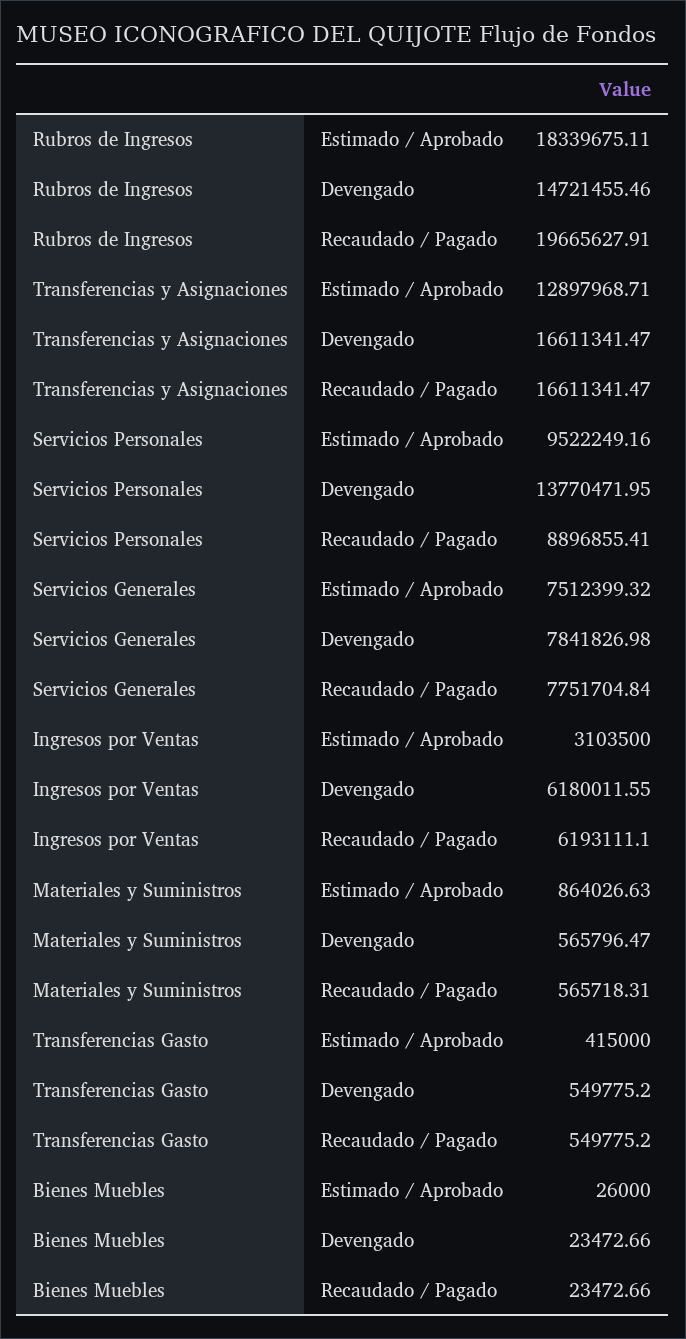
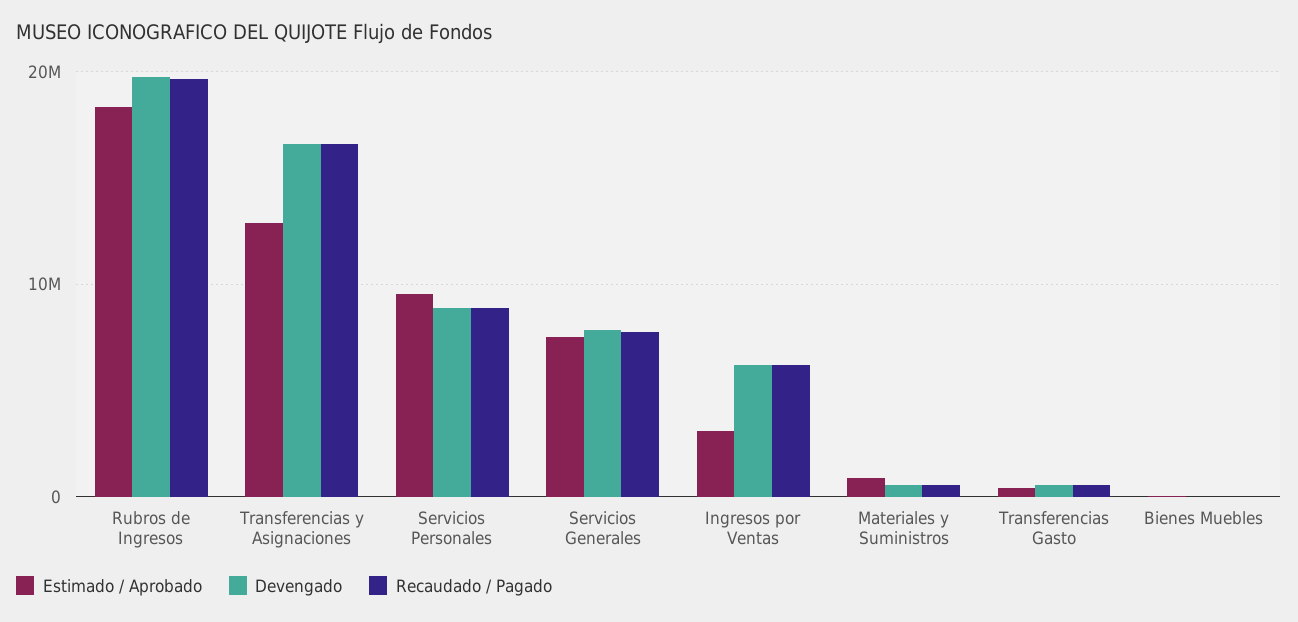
Devengado, Rubros de Ingresos: 14721455.46 -> 20000000
Devengado, Servicios Personales: 13770471.95 -> 9000000

